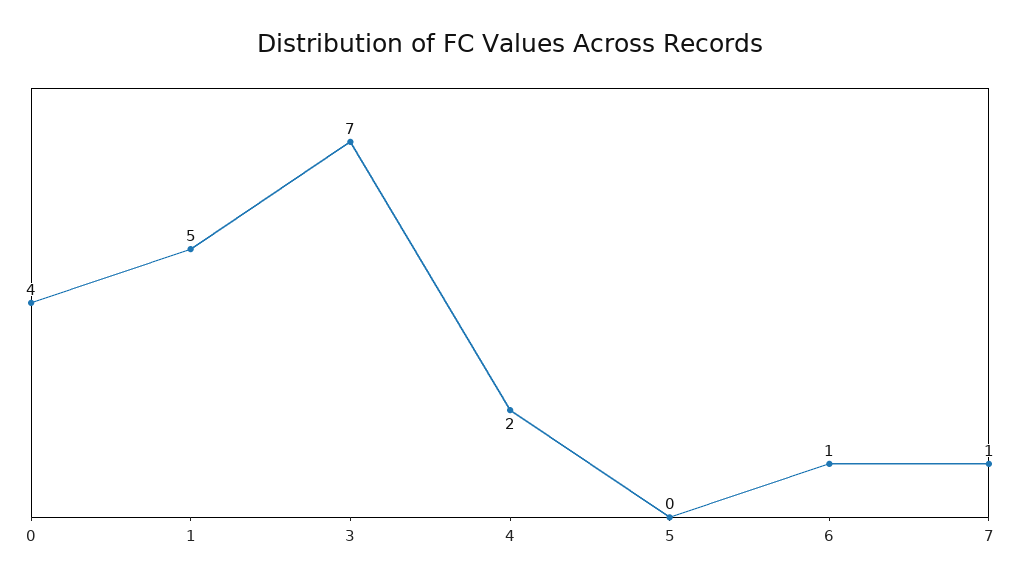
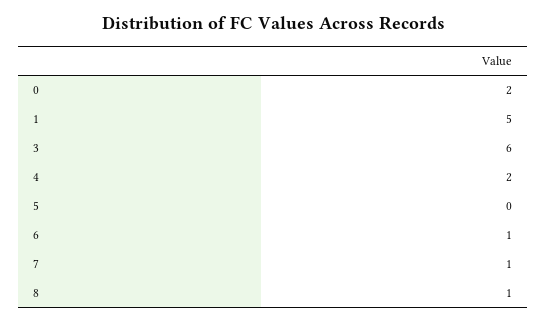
0: 4 -> 2
3: 7 -> 6
8: none -> 1

